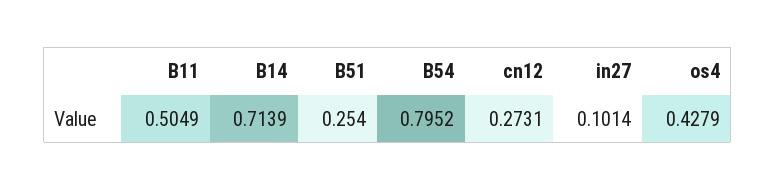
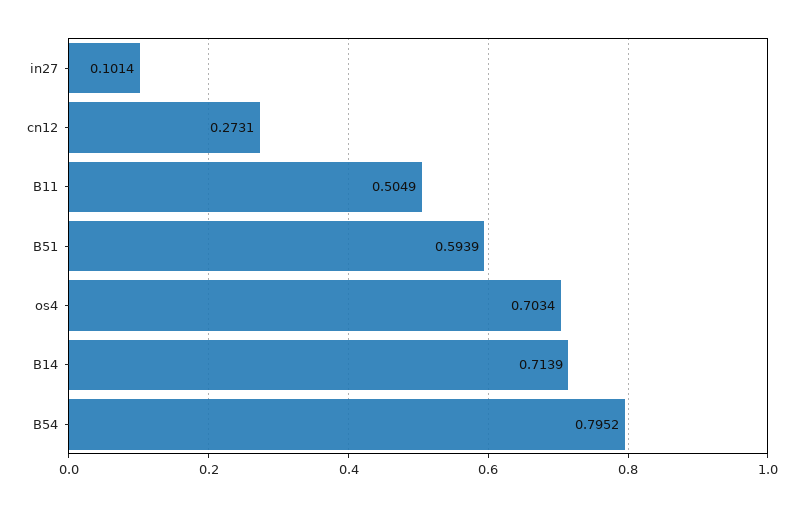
B51: 0.254 -> 0.5939
os4: 0.4279 -> 0.7034

